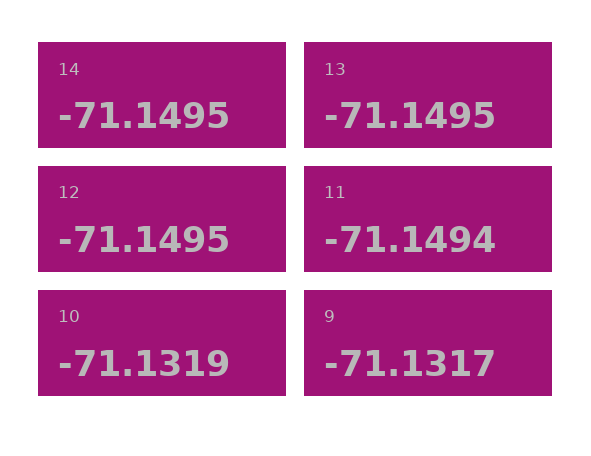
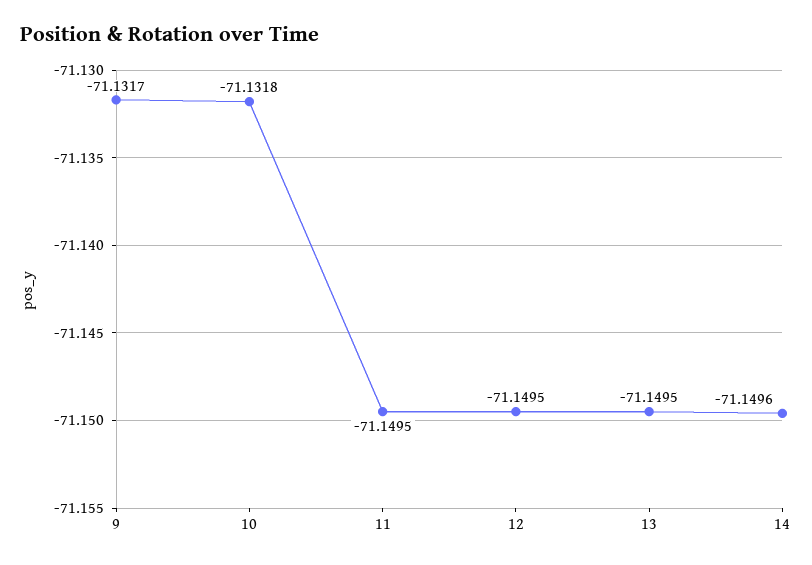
14: -71.1495 -> -71.1496
11: -71.1494 -> -71.1495
10: -71.1319 -> -71.1318

